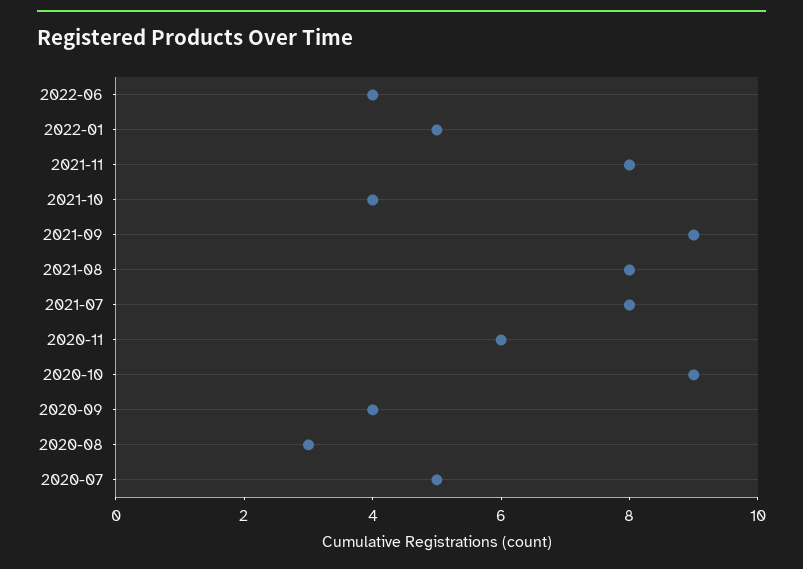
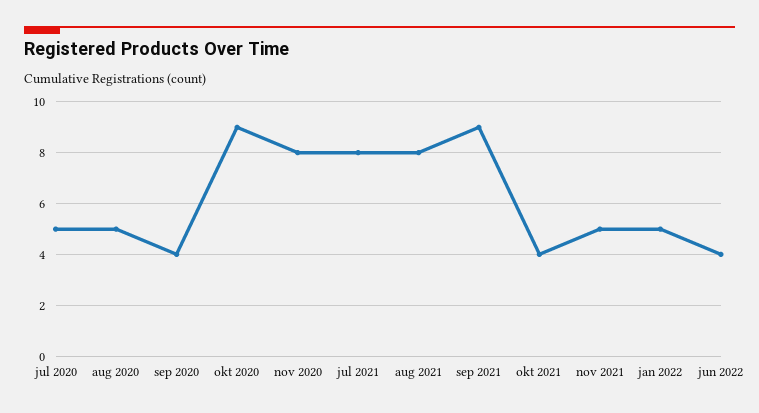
2021-11: 8 -> 5
2020-11: 6 -> 8
2020-08: 3 -> 5

